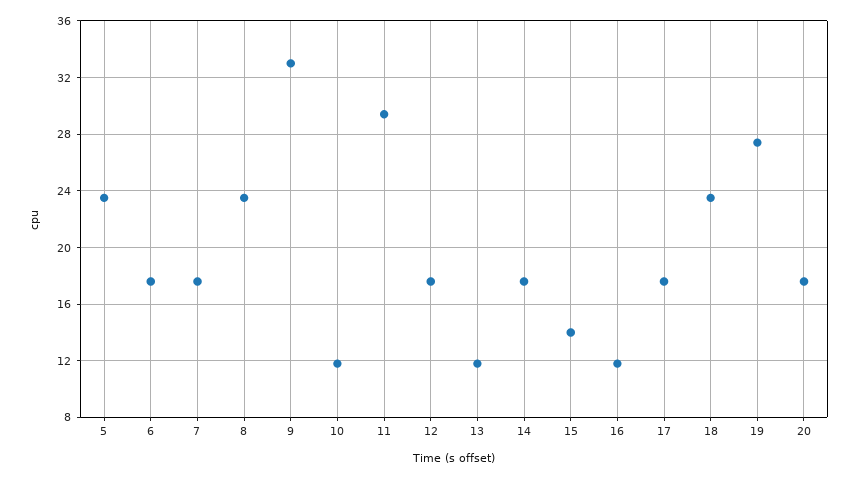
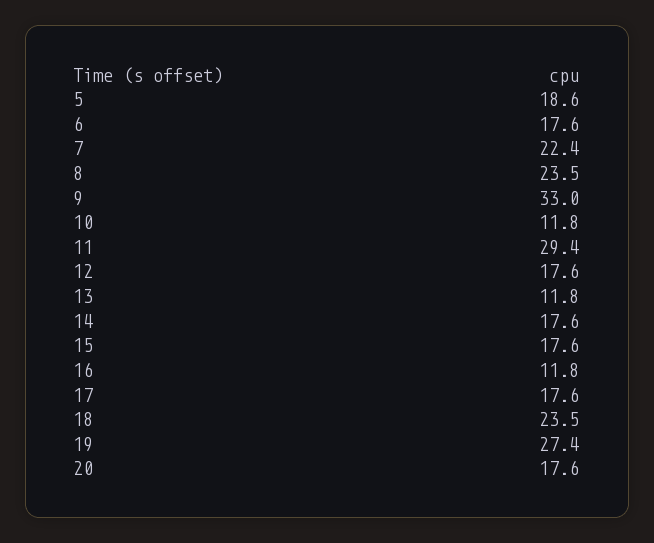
5: 23.5 -> 18.6
7: 17.5 -> 22.4
15: 14 -> 17.6

